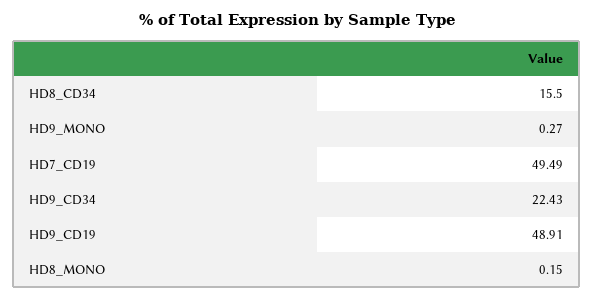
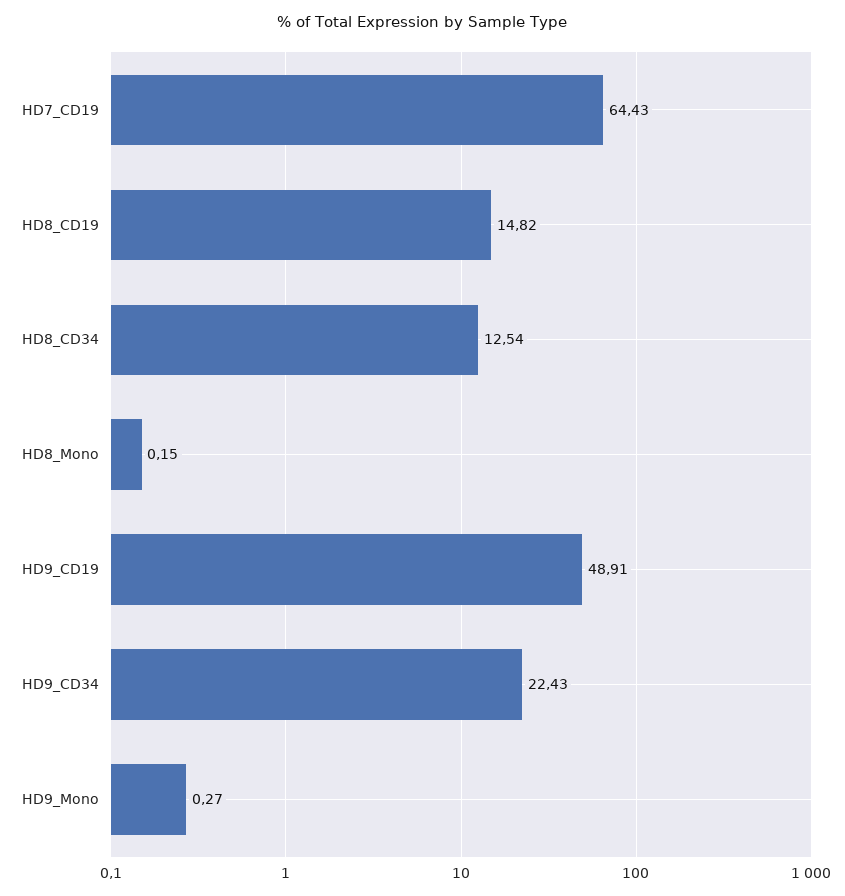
HD8_CD34: 15.5 -> 12.54
HD7_CD19: 49.49 -> 64.43
HD8_CD19: none -> 14.82

